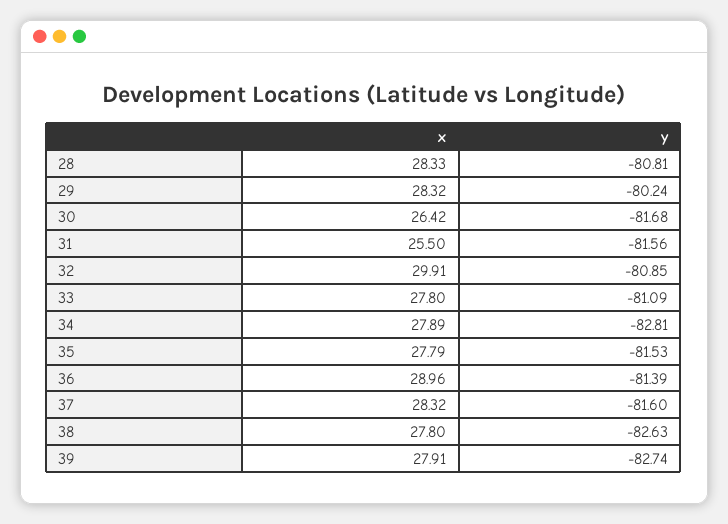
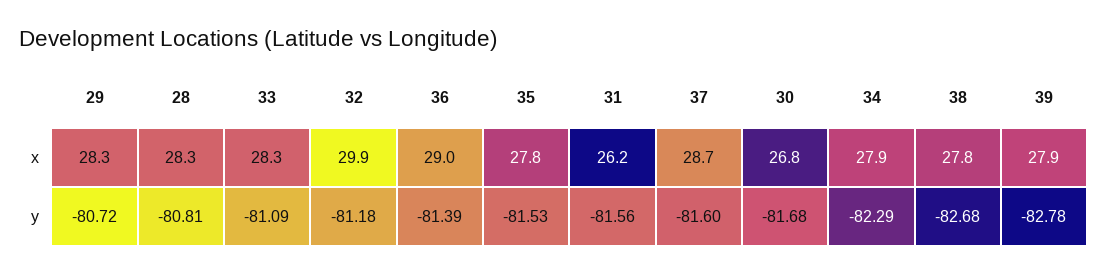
y, 29: -80.24 -> -80.72
x, 30: 26.42 -> 26.8
x, 31: 25.5 -> 26.2
y, 32: -80.85 -> -81.18
x, 33: 27.8 -> 28.3
y, 34: -82.81 -> -82.29
x, 37: 28.32 -> 28.7
y, 38: -82.63 -> -82.68
y, 39: -82.74 -> -82.78

